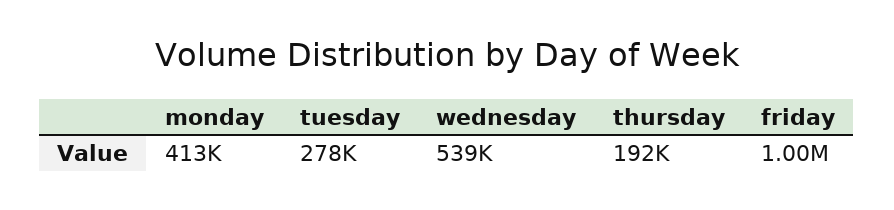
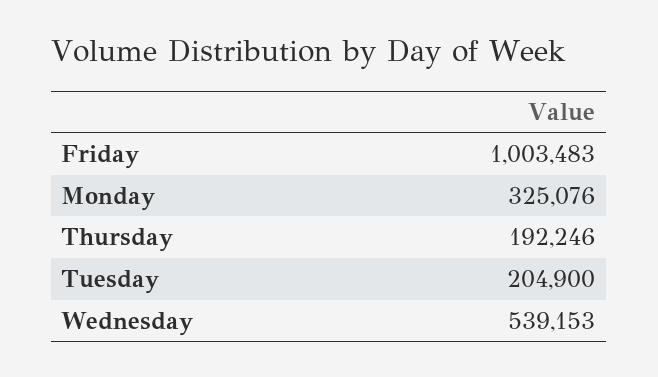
monday: 413000 -> 325076
tuesday: 278000 -> 204900

